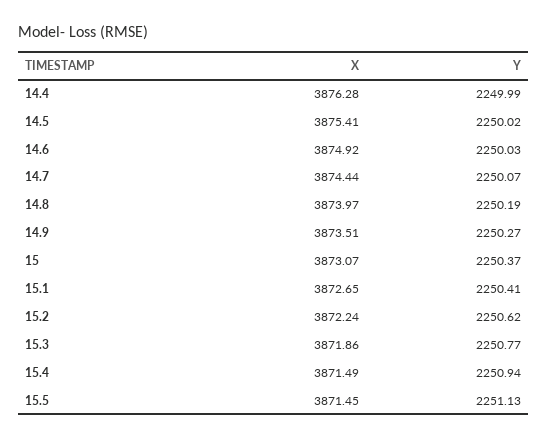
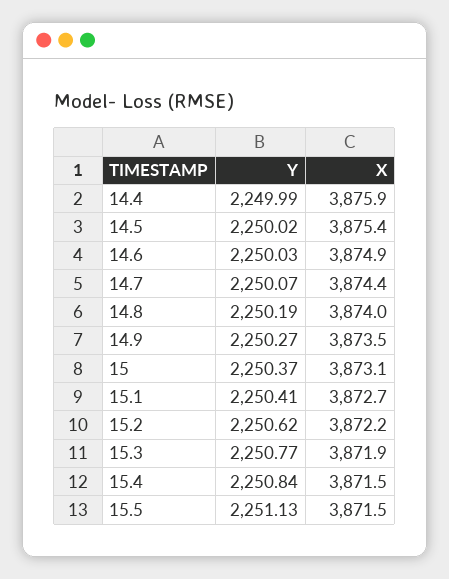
X, 14.4: 3876.28 -> 3875.9
Y, 15.4: 2250.94 -> 2250.84

